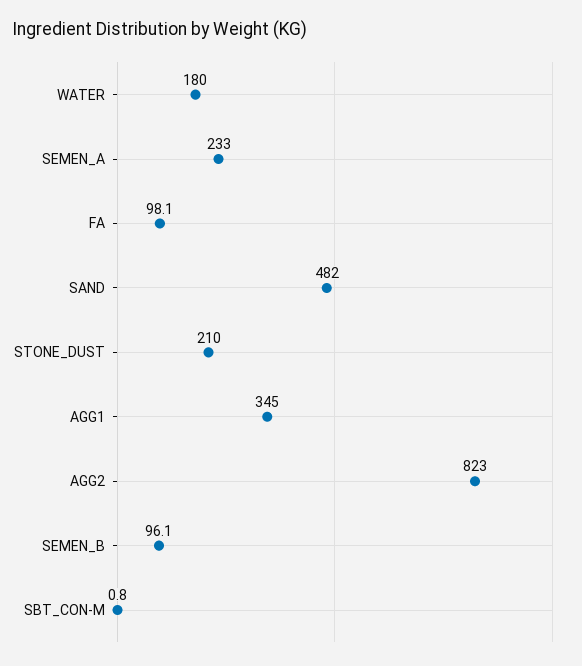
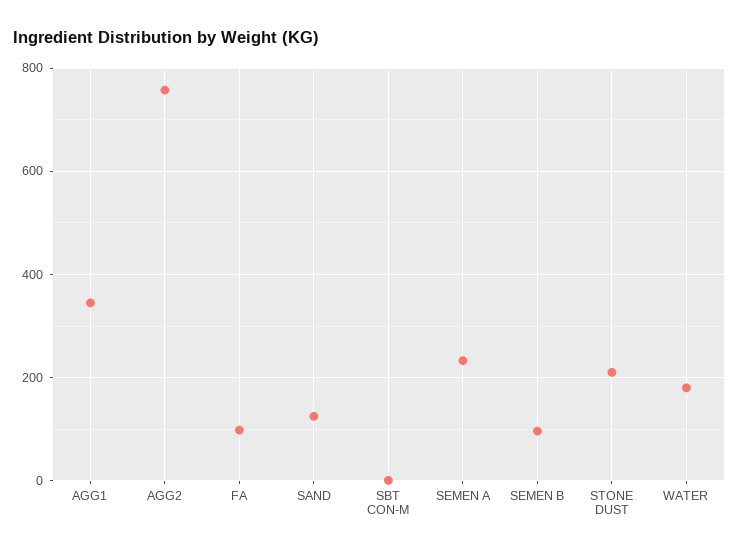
SAND: 482 -> 120
AGG2: 823 -> 760

